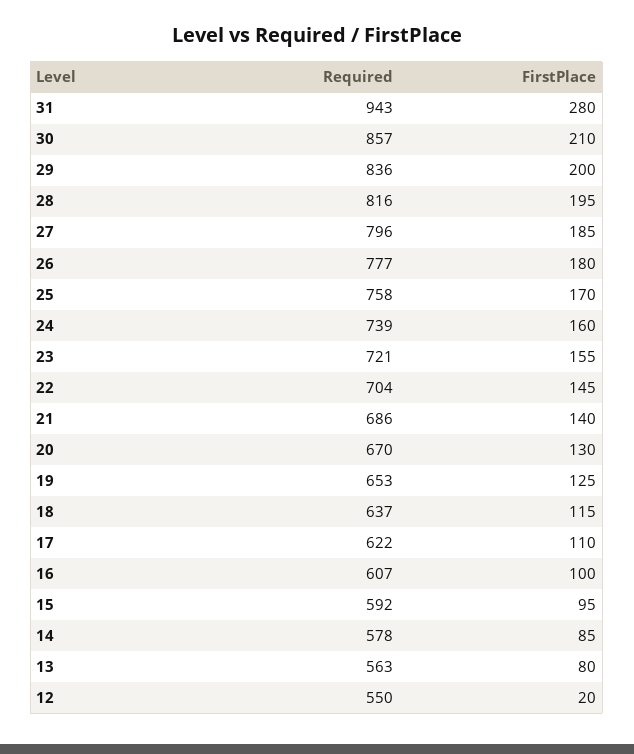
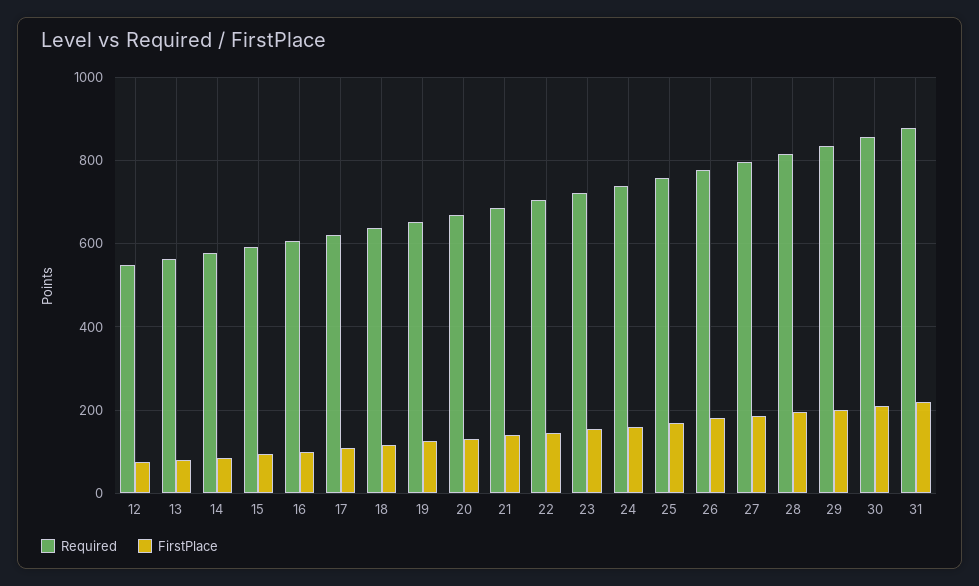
Required, 31: 943 -> 880
FirstPlace, 31: 280 -> 220
FirstPlace, 12: 20 -> 80

